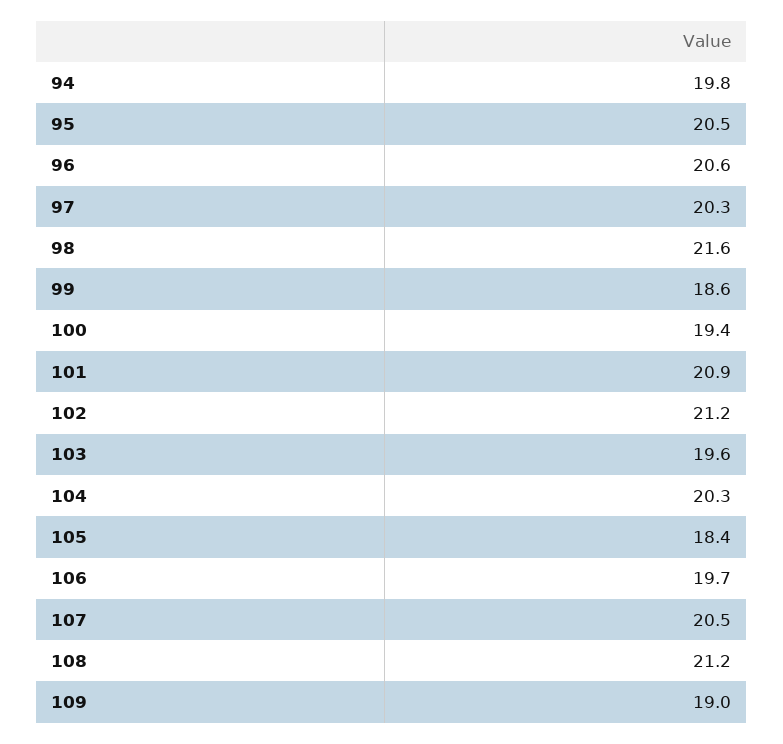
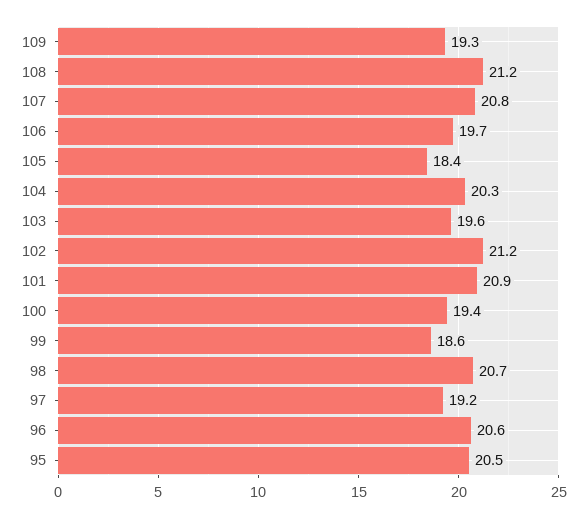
94: 19.8 -> none
97: 20.3 -> 19.2
98: 21.6 -> 20.7
107: 20.5 -> 20.8
109: 19 -> 19.3

